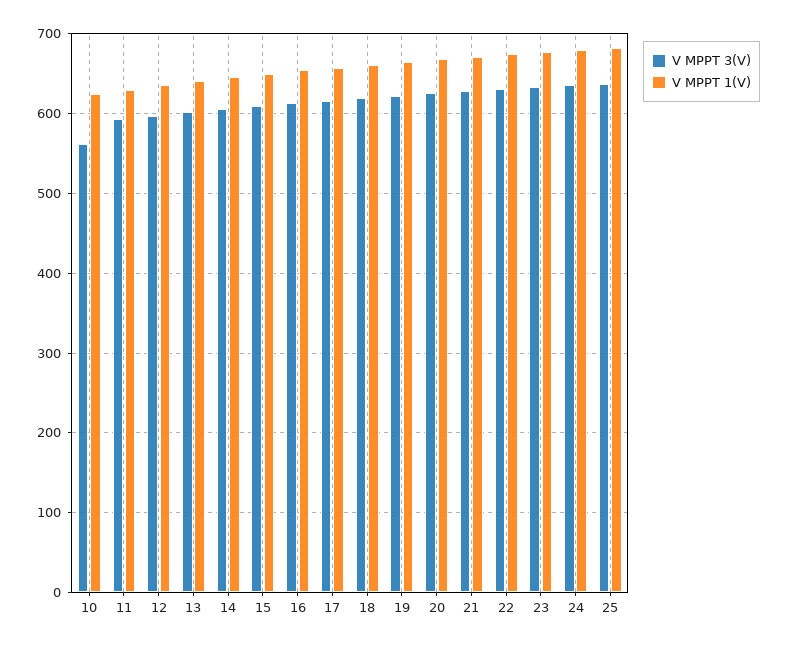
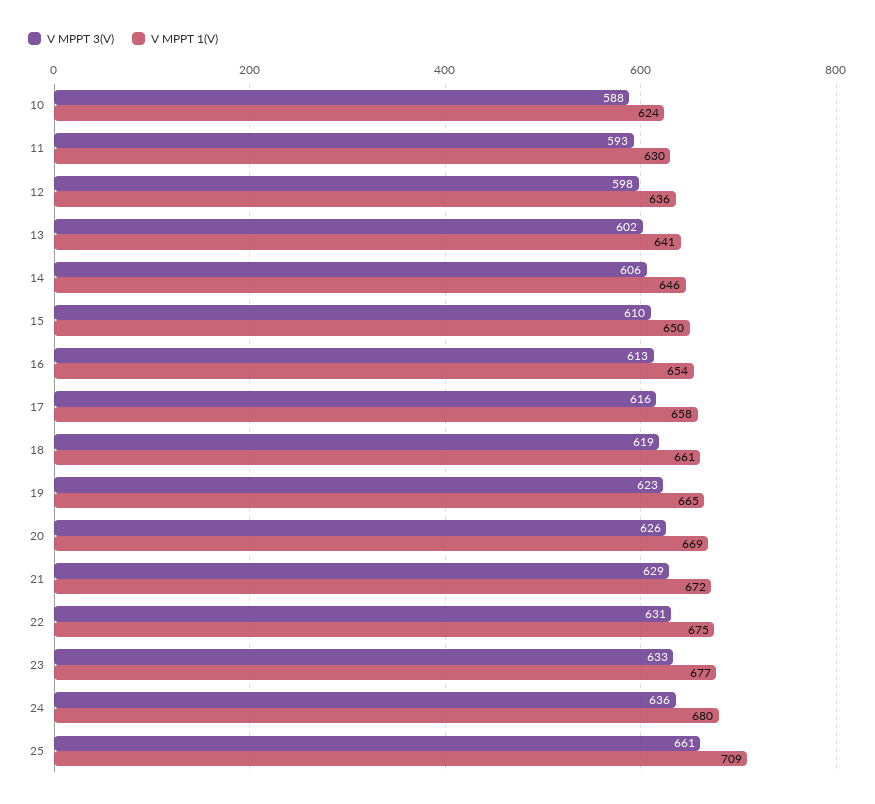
V MPPT 3(V), 10: 560 -> 588
V MPPT 3(V), 25: 640 -> 661
V MPPT 1(V), 25: 680 -> 709

